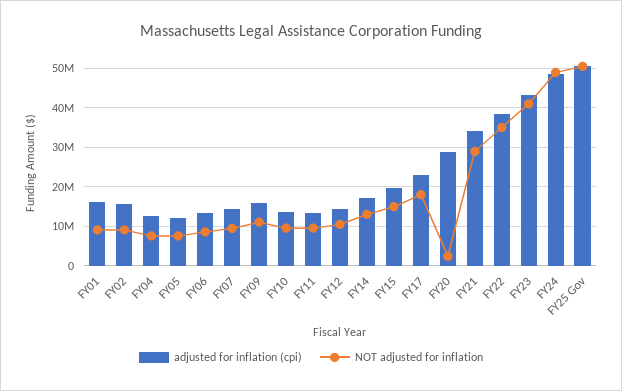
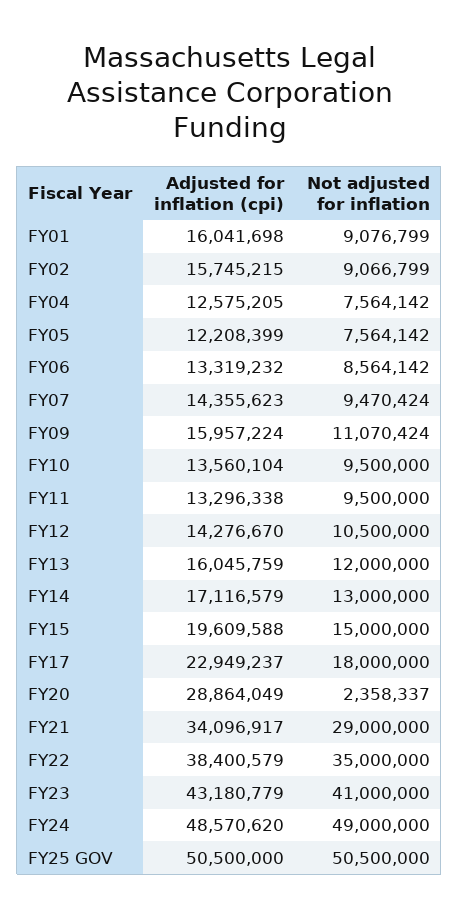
adjusted for inflation (cpi), FY13: none -> 16045759
NOT adjusted for inflation, FY13: none -> 12000000

